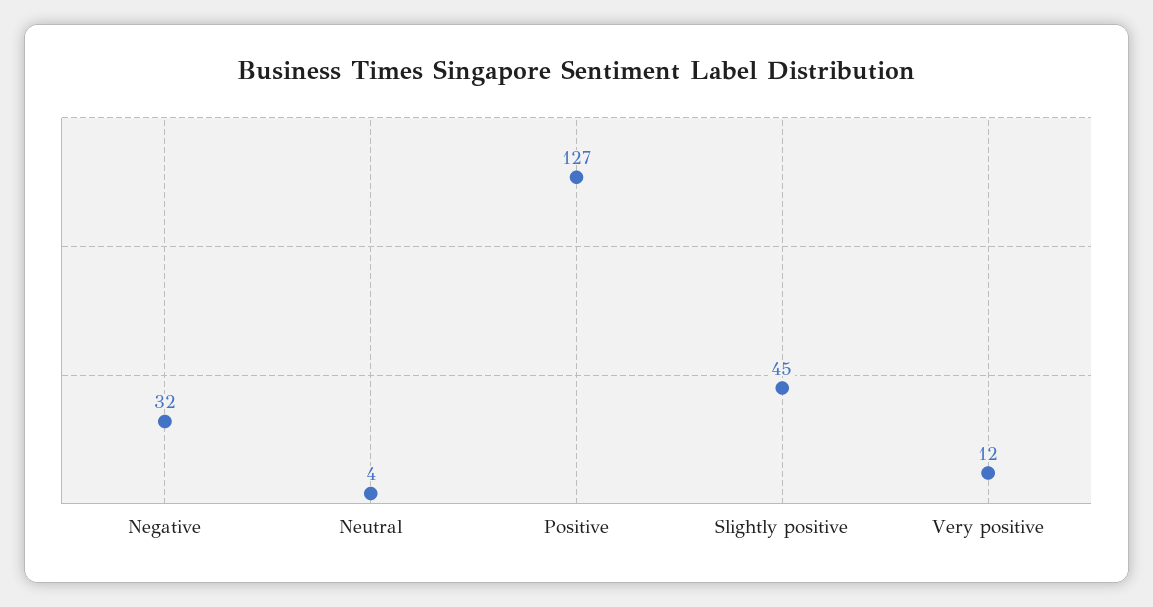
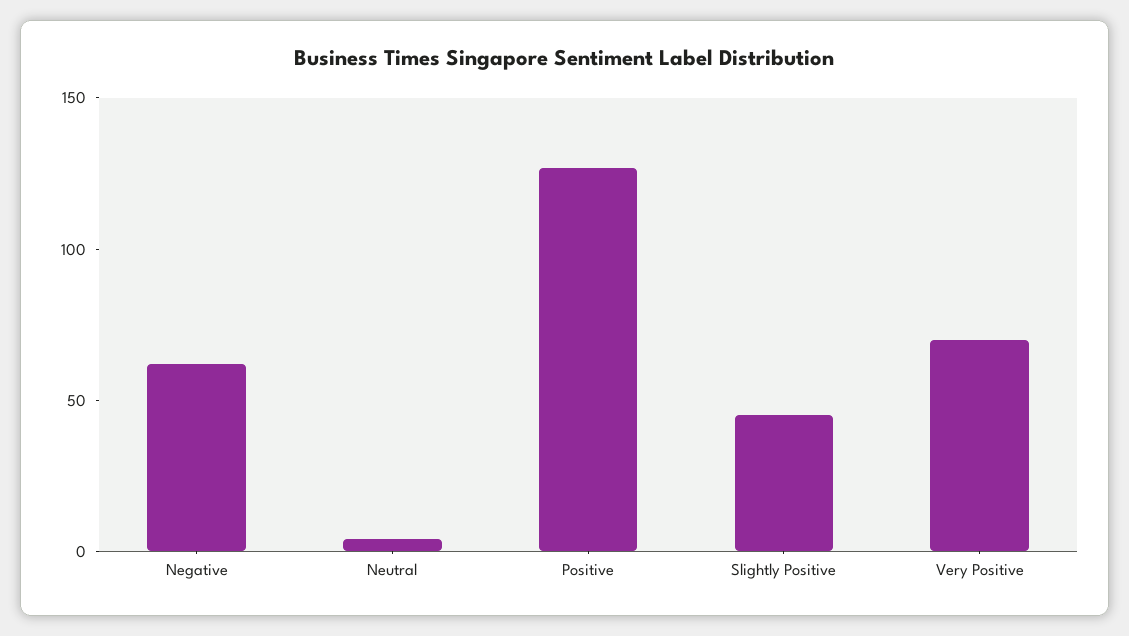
Negative: 32 -> 60
Very positive: 12 -> 70

